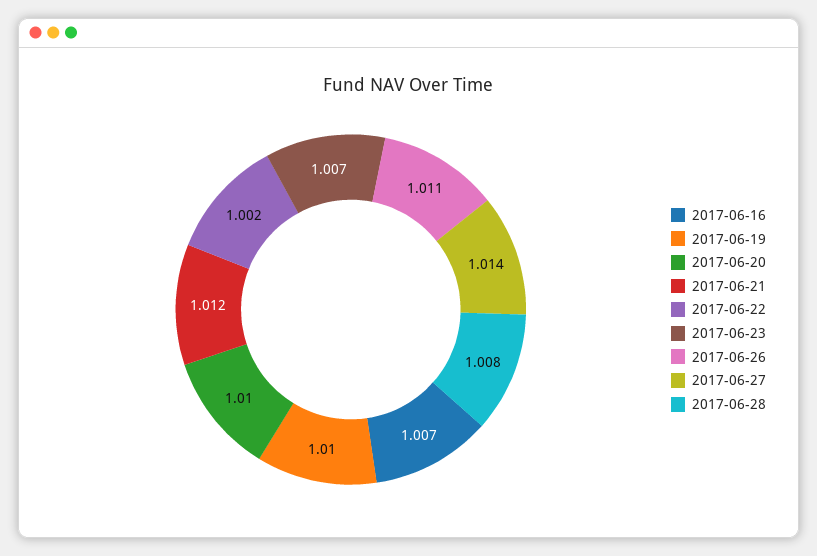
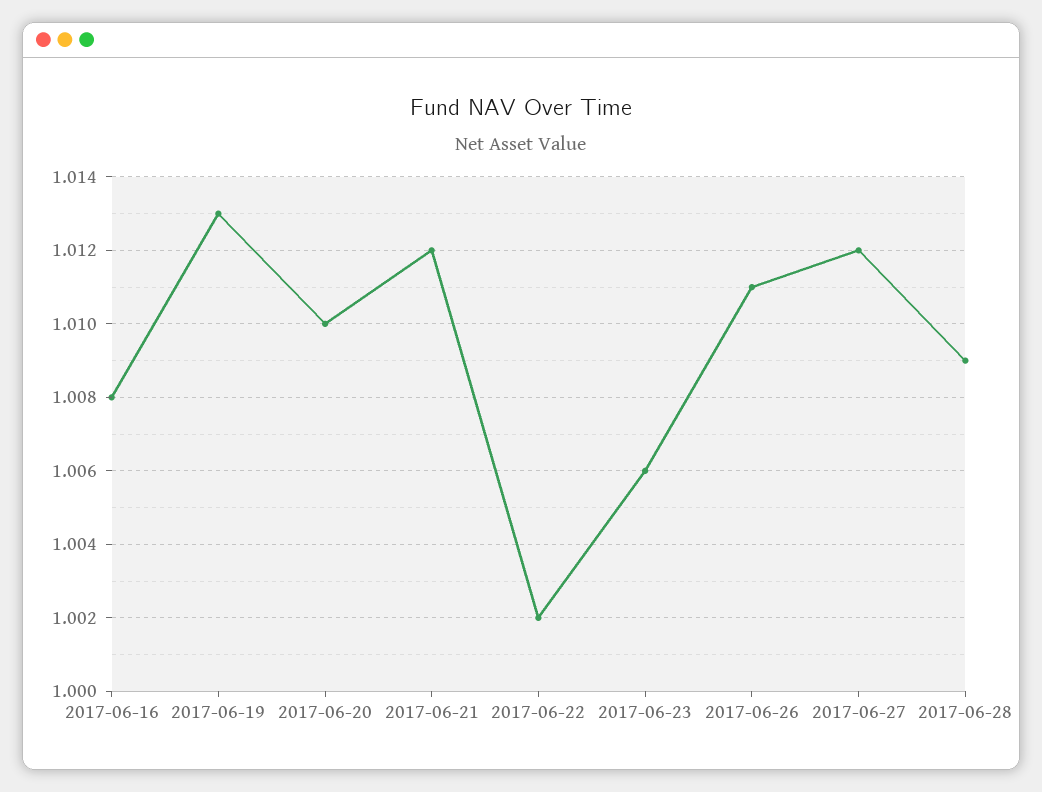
2017-06-16: 1.007 -> 1.008
2017-06-19: 1.01 -> 1.013
2017-06-23: 1.007 -> 1.006
2017-06-27: 1.014 -> 1.012
2017-06-28: 1.008 -> 1.009

